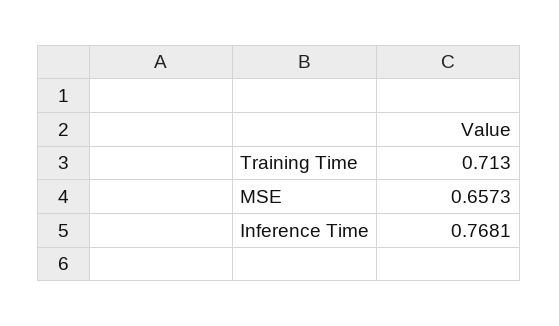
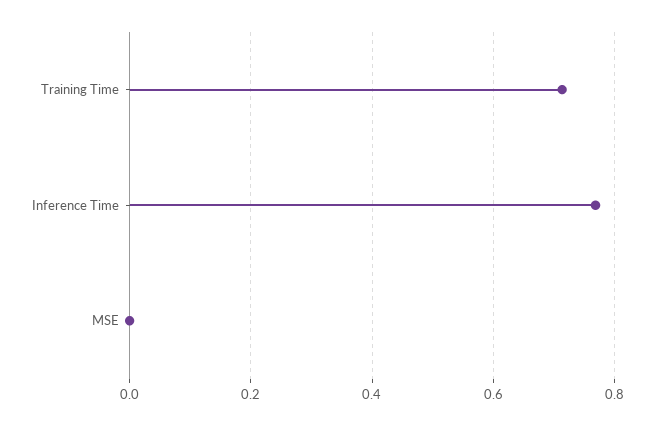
MSE: 0.6573 -> 0

